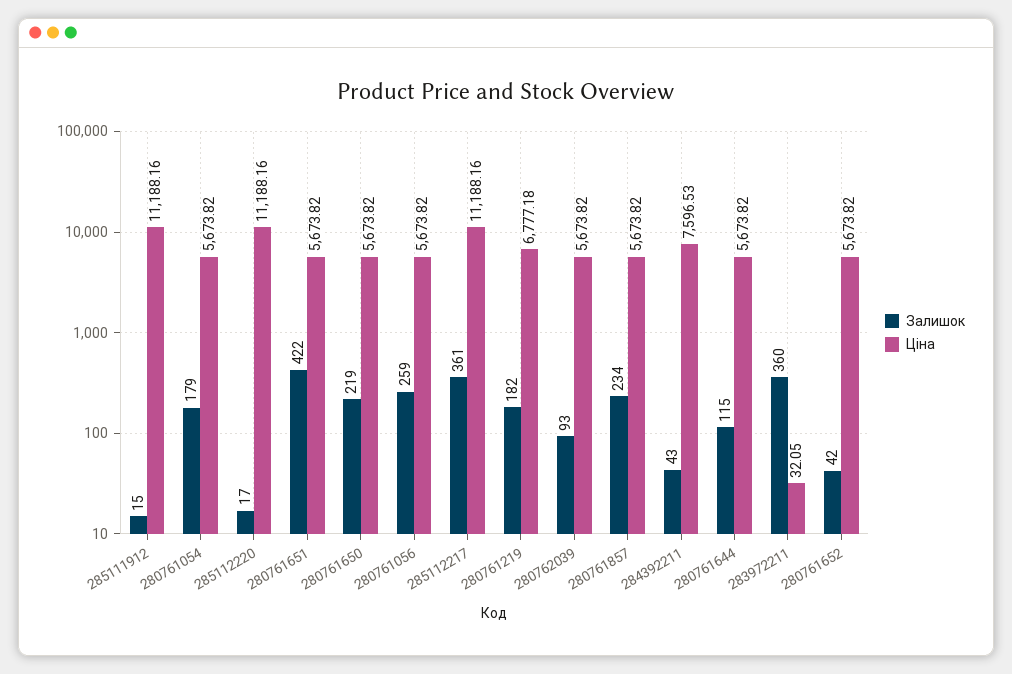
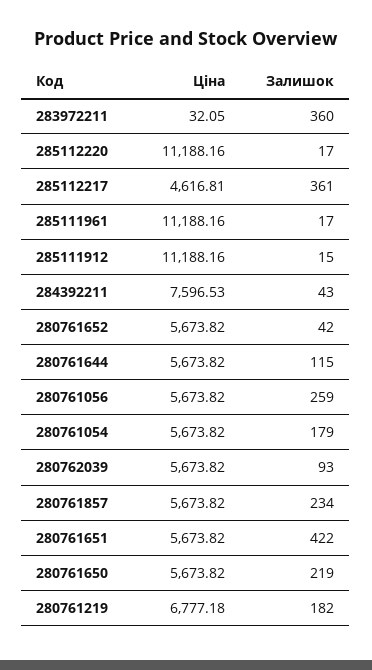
Ціна, 285112217: 11188.16 -> 4616.81
Ціна, 285111961: none -> 11188.16
Залишок, 285111961: none -> 17

